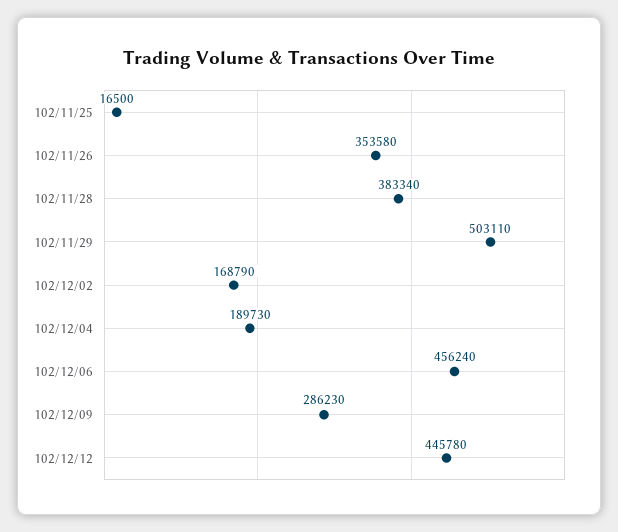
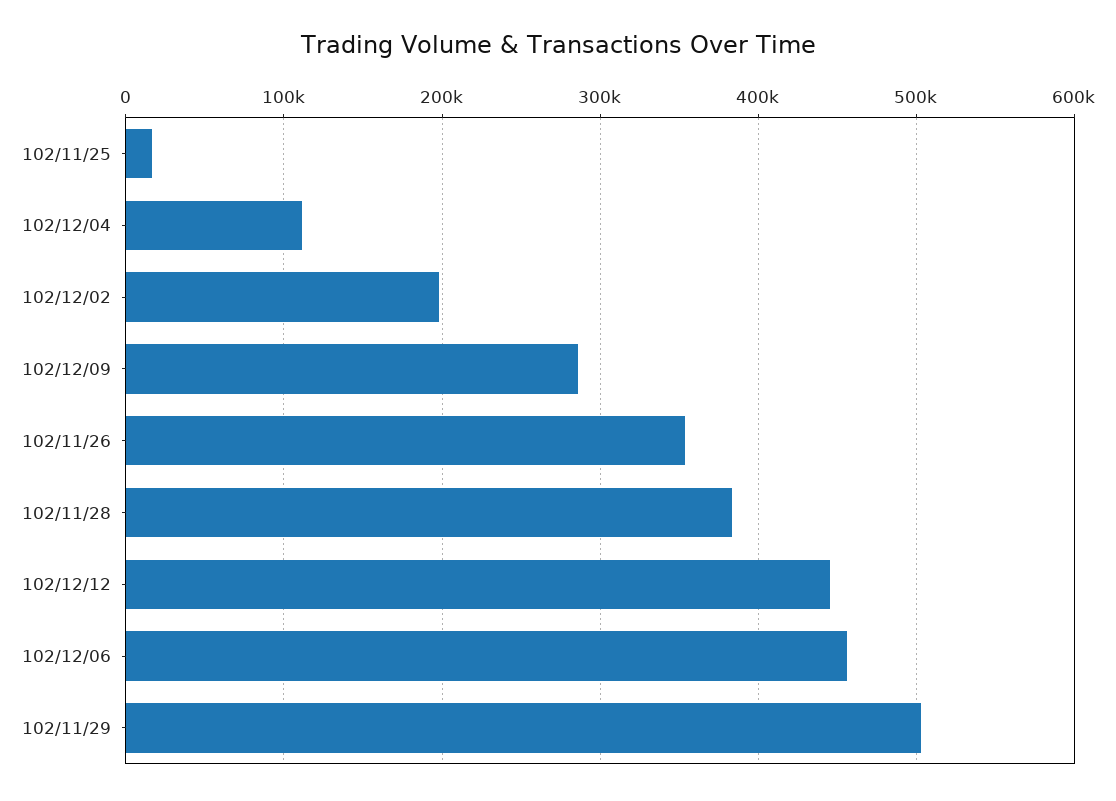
102/12/02: 168790 -> 200000
102/12/04: 189730 -> 110000

